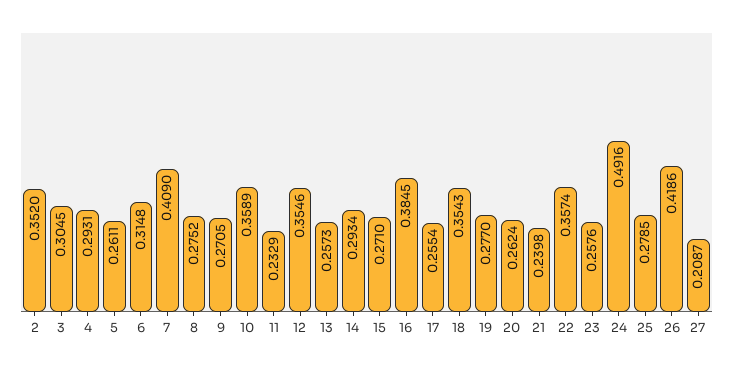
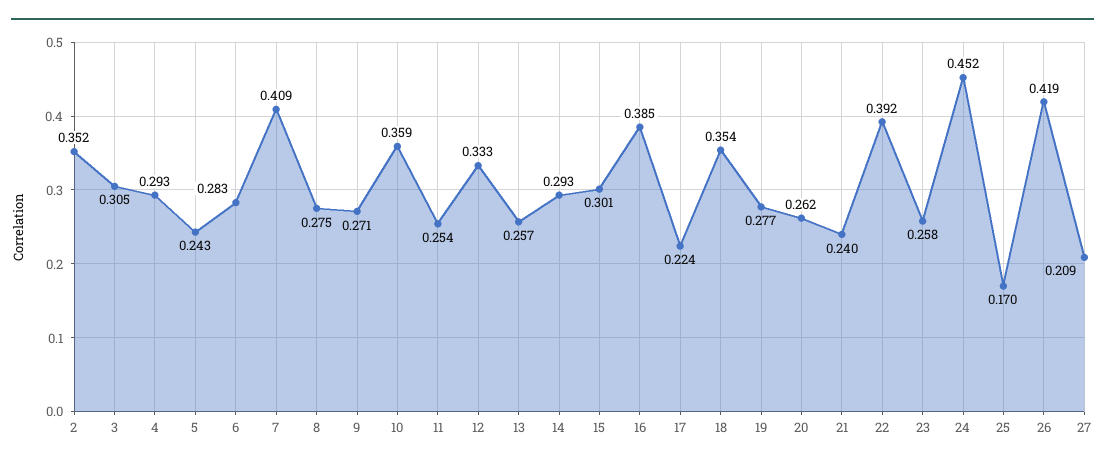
5: 0.2611 -> 0.243
6: 0.3148 -> 0.283
11: 0.2329 -> 0.254
12: 0.3546 -> 0.333
15: 0.271 -> 0.301
17: 0.2554 -> 0.224
22: 0.3574 -> 0.392
24: 0.4916 -> 0.452
25: 0.2785 -> 0.17

